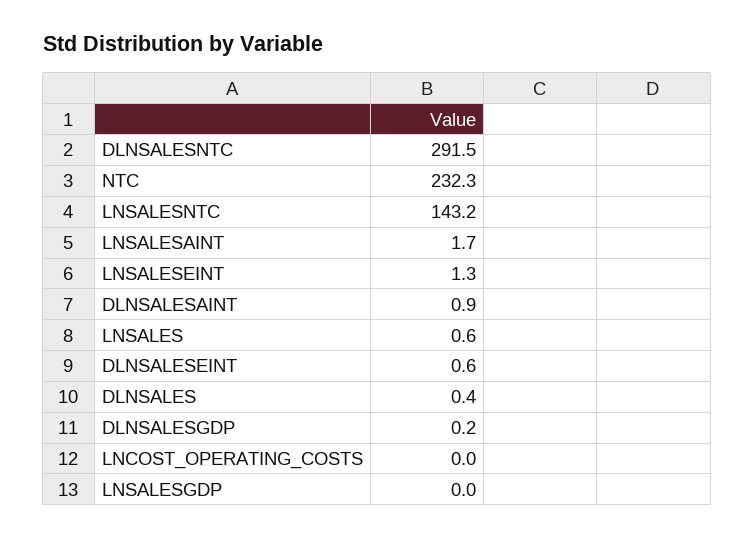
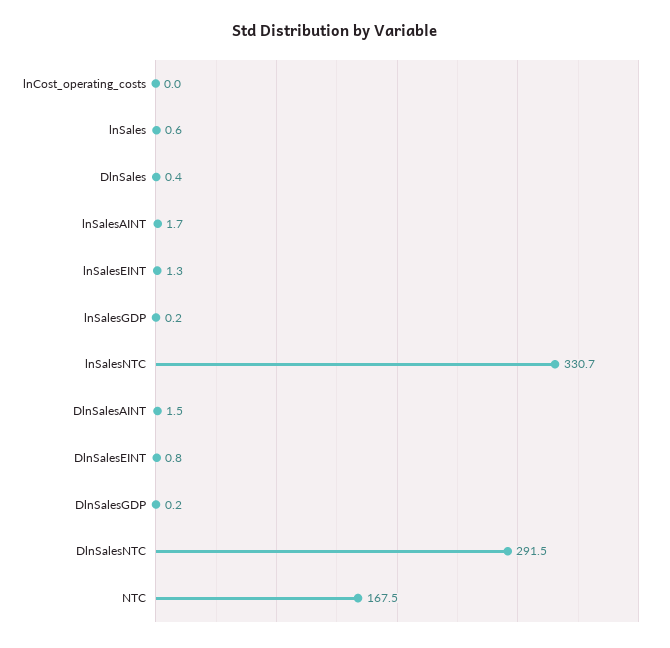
NTC: 232.3 -> 167.5
LNSALESNTC: 143.2 -> 330.7
DLNSALESAINT: 0.9 -> 1.5
DLNSALESEINT: 0.6 -> 0.8
LNSALESGDP: 0 -> 0.2

